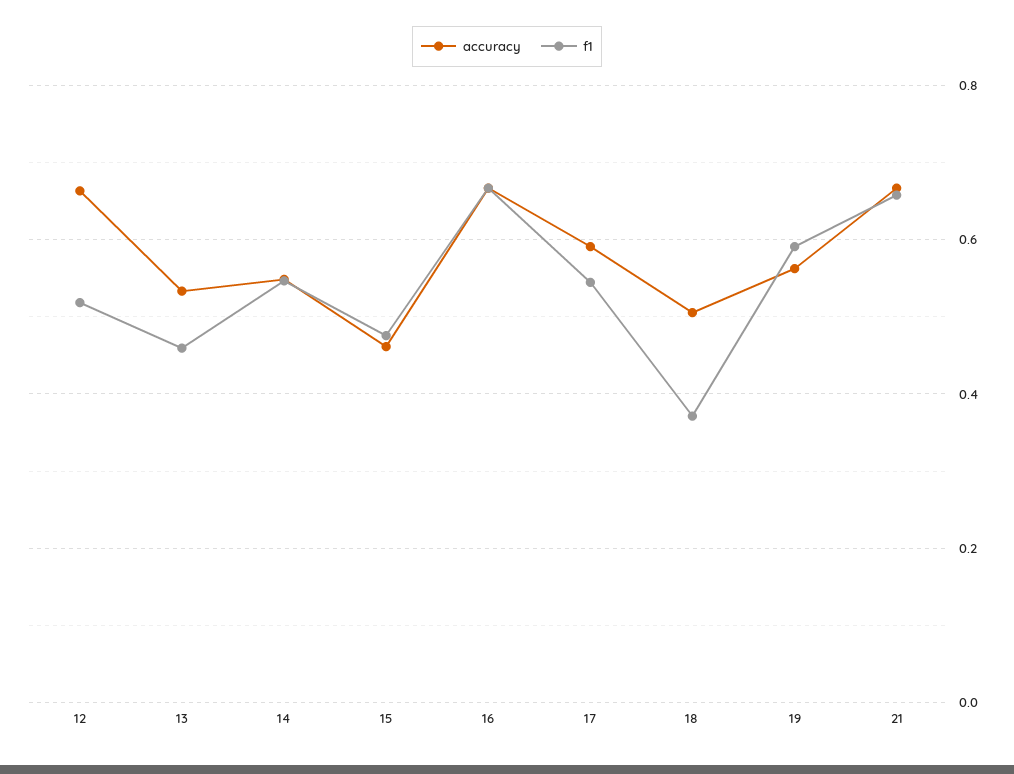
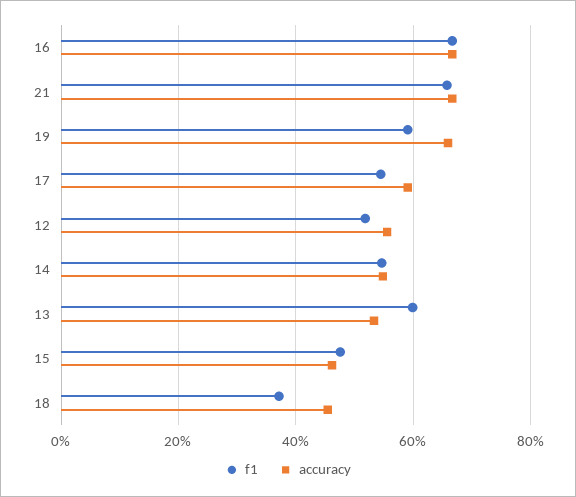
accuracy, 12: 0.66 -> 0.56
f1, 13: 0.46 -> 0.6
accuracy, 18: 0.5 -> 0.46
accuracy, 19: 0.56 -> 0.66

